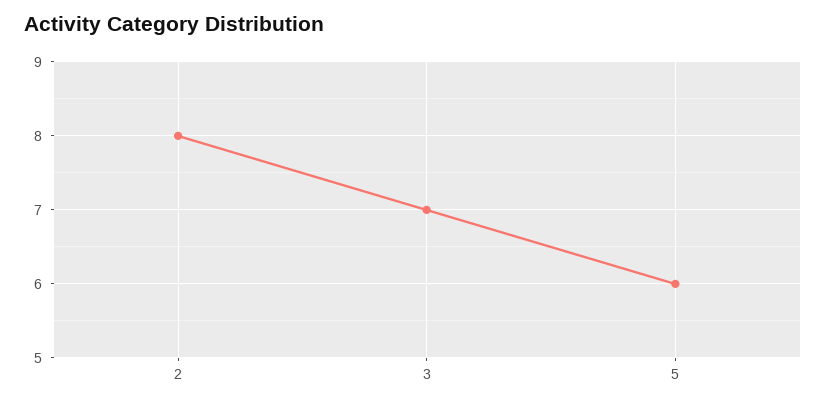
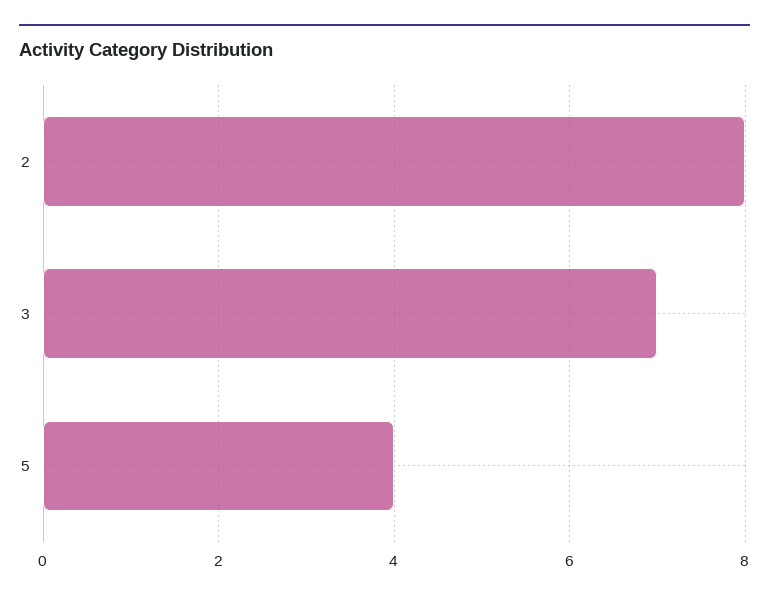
5: 6 -> 4

